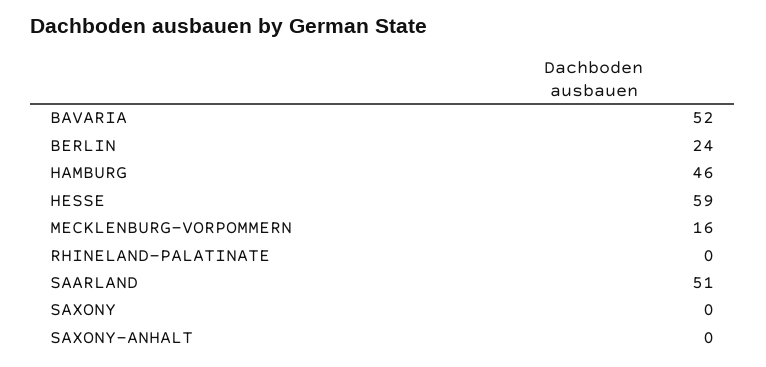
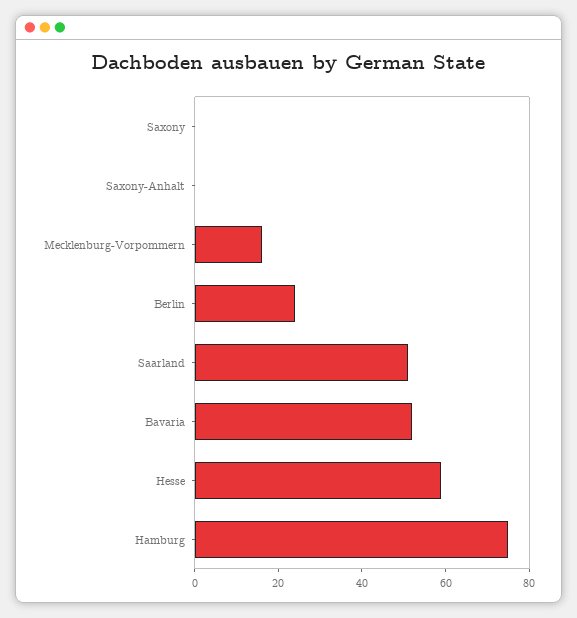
HAMBURG: 46 -> 75
RHINELAND-PALATINATE: 0 -> none

